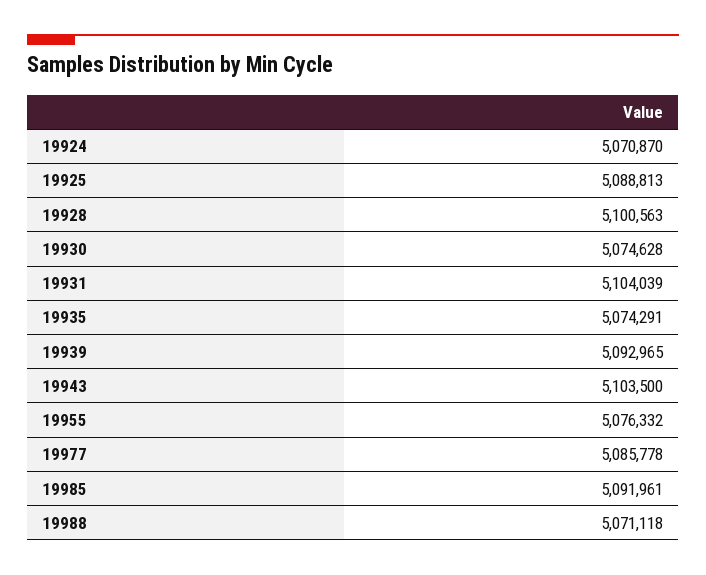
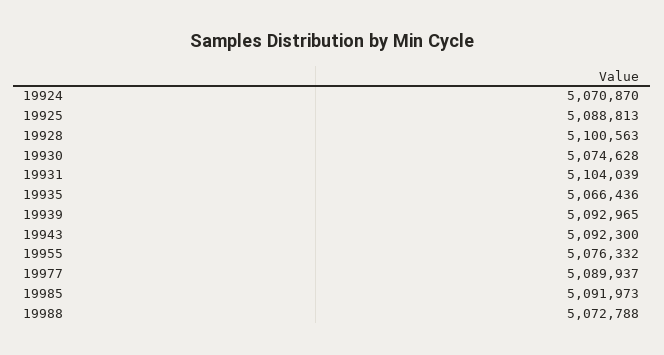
19935: 5074291 -> 5066436
19943: 5103500 -> 5092300
19977: 5085778 -> 5089937
19985: 5091961 -> 5091973
19988: 5071118 -> 5072788

